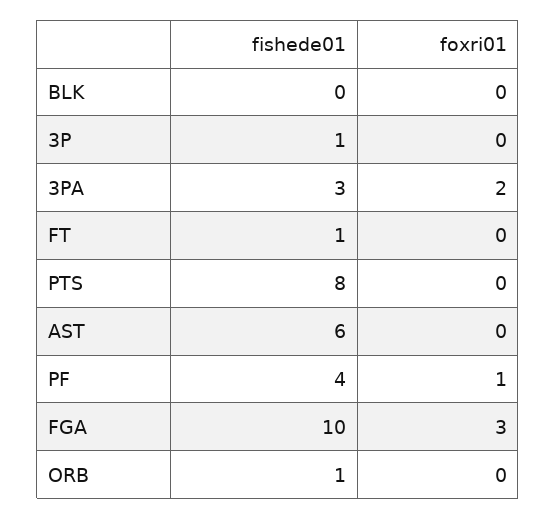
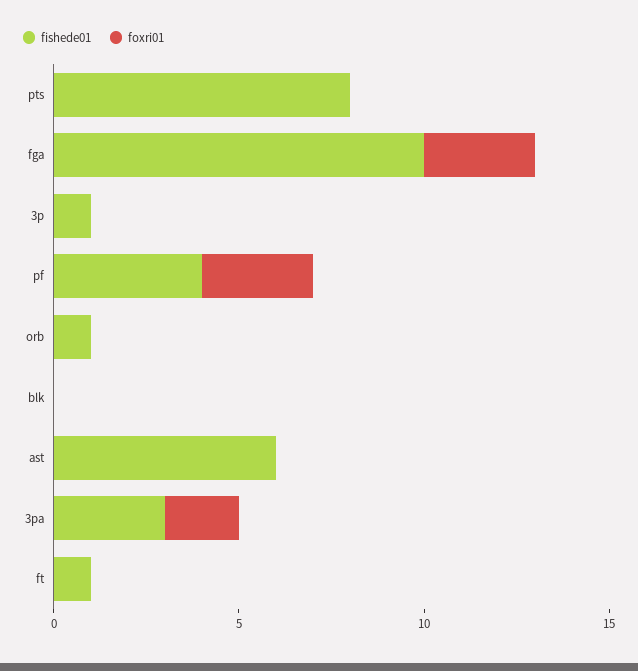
foxri01, PF: 1 -> 3

